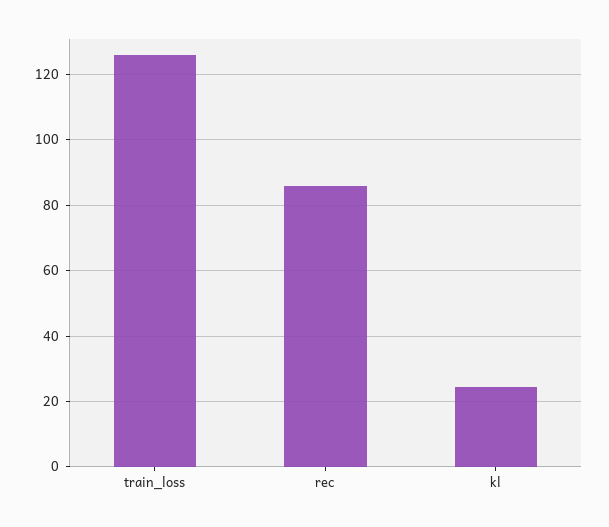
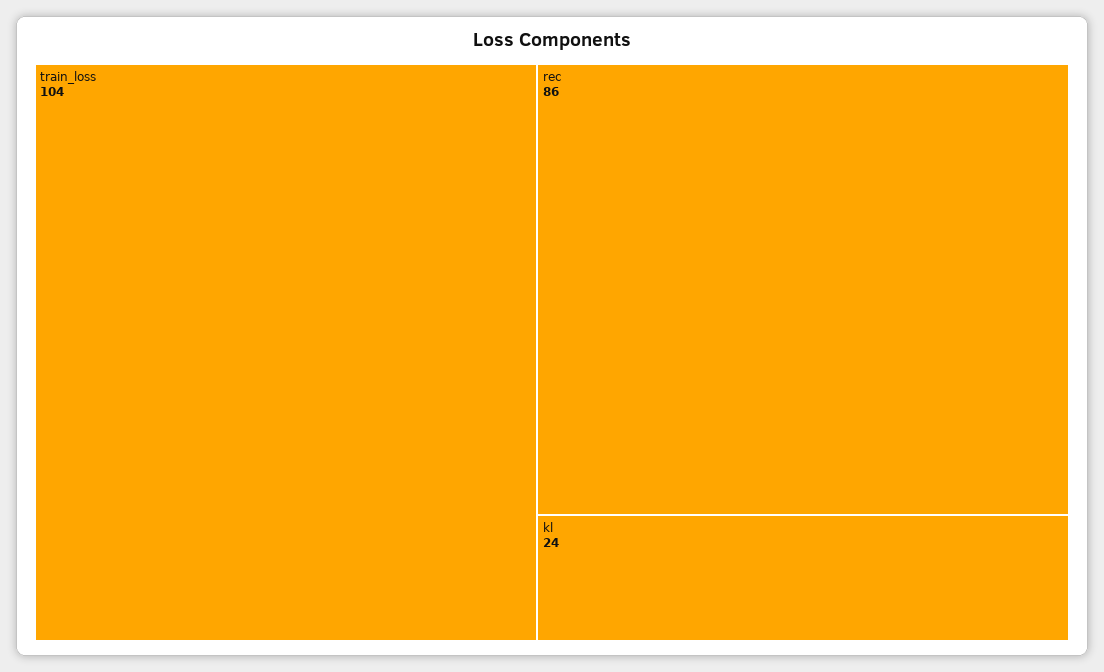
train_loss: 126 -> 104

